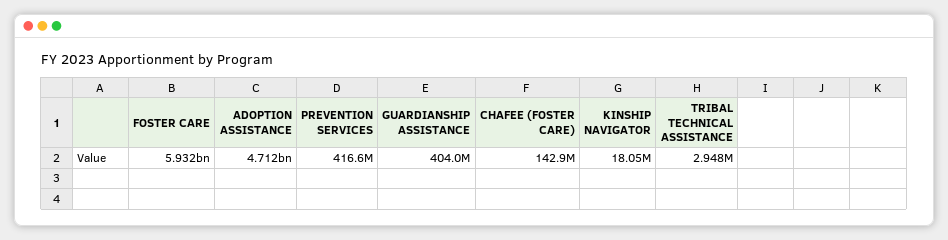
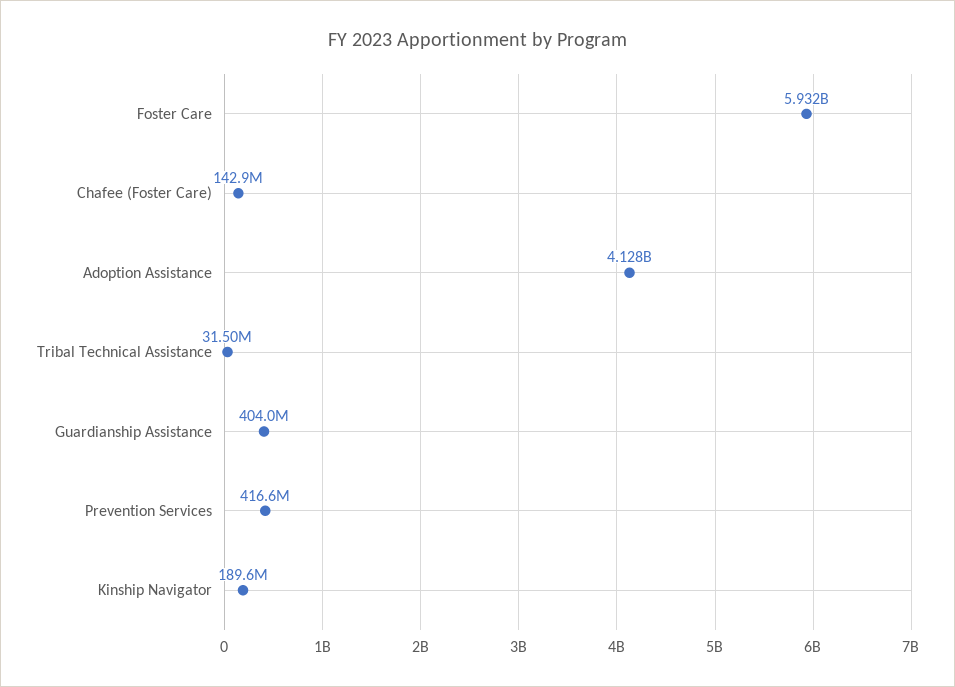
ADOPTION ASSISTANCE: 4712000000 -> 4128000000
KINSHIP NAVIGATOR: 18050000 -> 189600000
TRIBAL TECHNICAL ASSISTANCE: 2948000 -> 31500000

